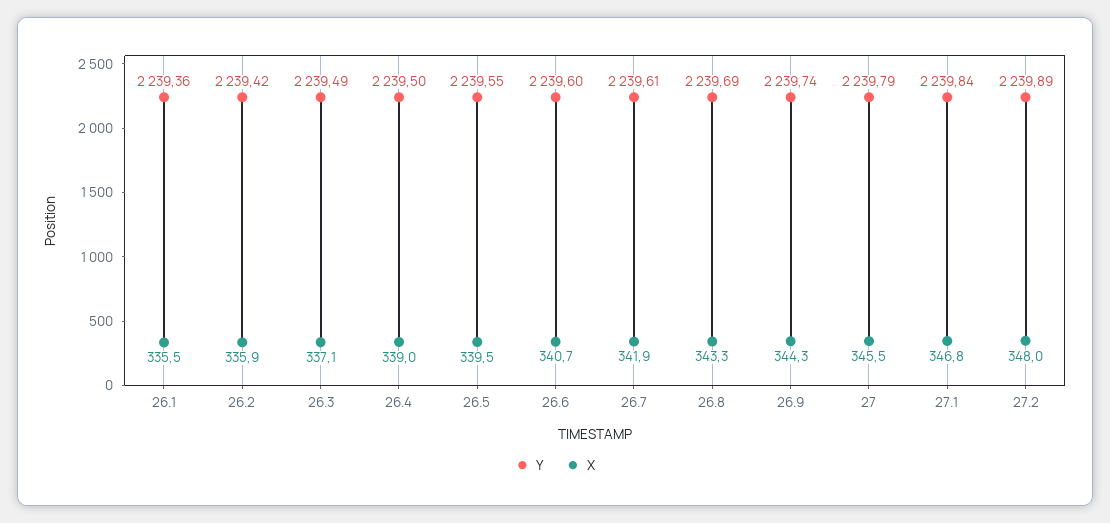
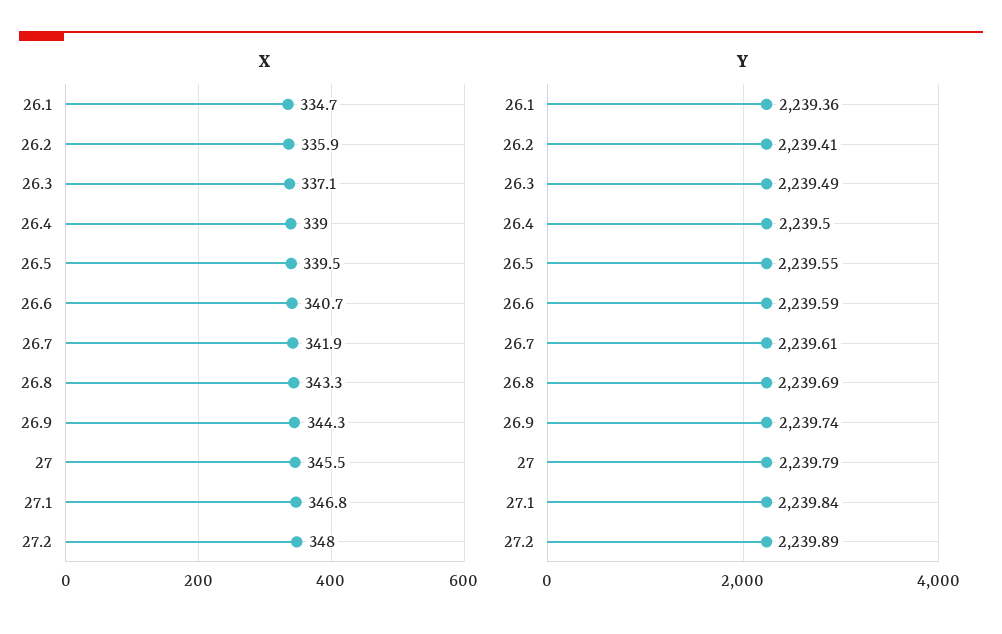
X, 26.1: 335.5 -> 334.7
Y, 26.2: 2239.42 -> 2239.41
Y, 26.6: 2239.6 -> 2239.59

